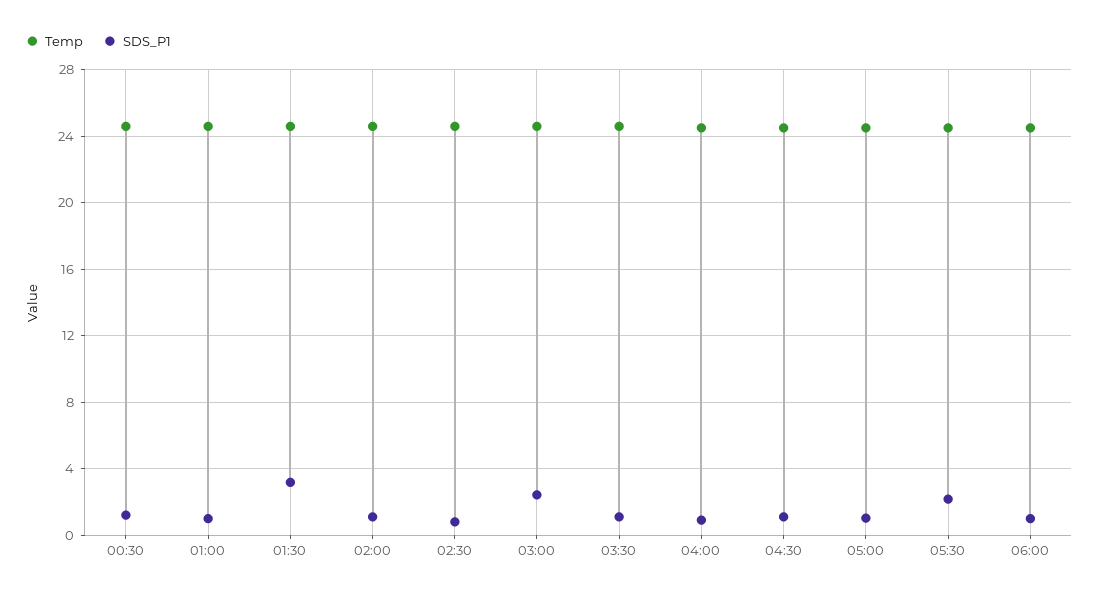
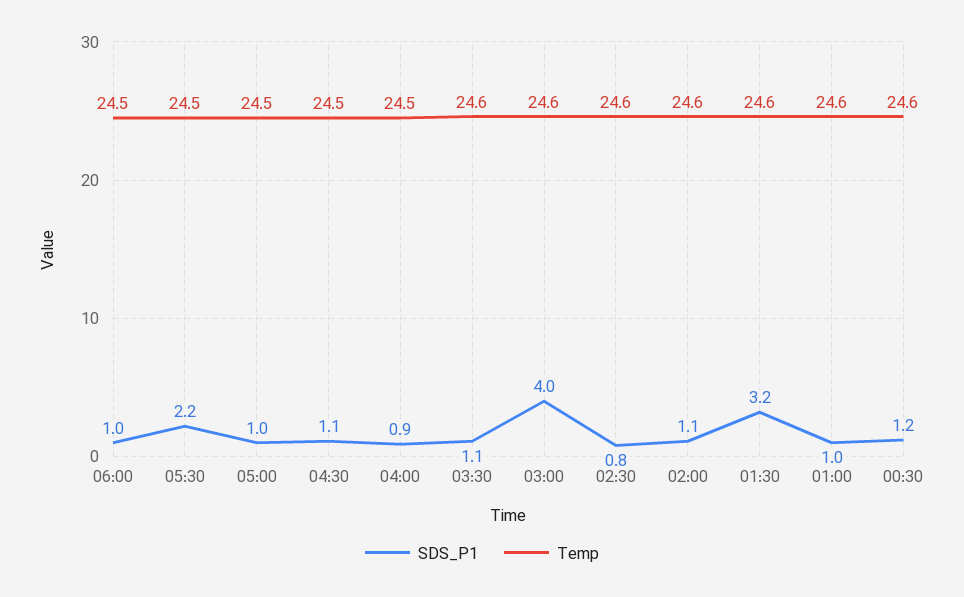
SDS_P1, 03:00: 2.5 -> 4

